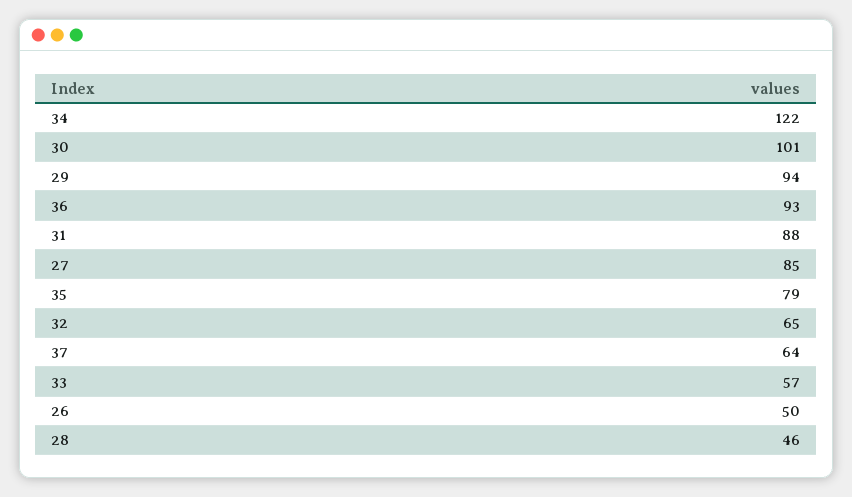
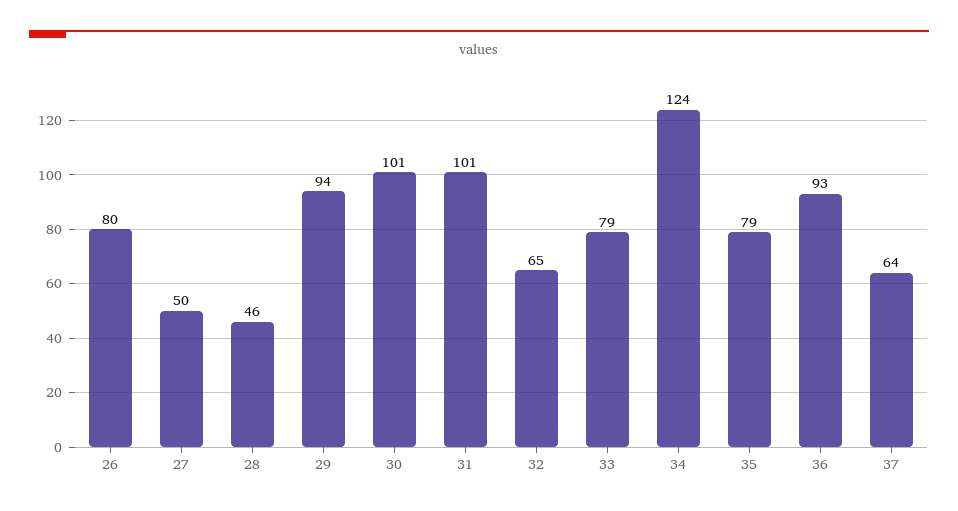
34: 122 -> 124
31: 88 -> 101
27: 85 -> 50
33: 57 -> 79
26: 50 -> 80

